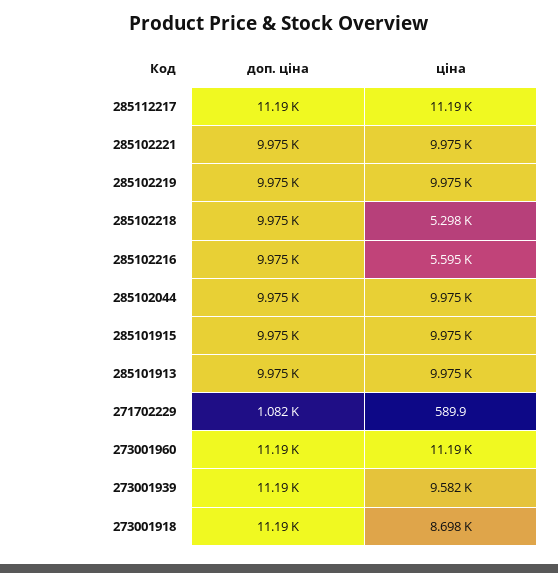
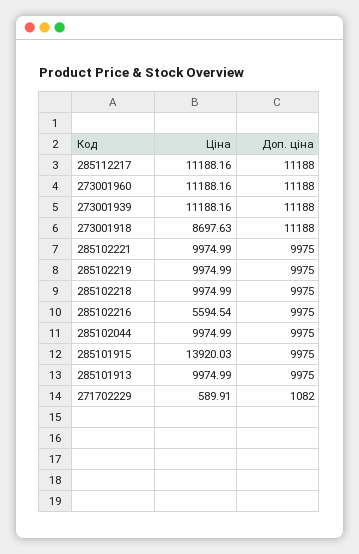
ціна, 285102218: 5298 -> 9974.99
ціна, 285101915: 9975 -> 13920.03
ціна, 273001939: 9582 -> 11188.16

